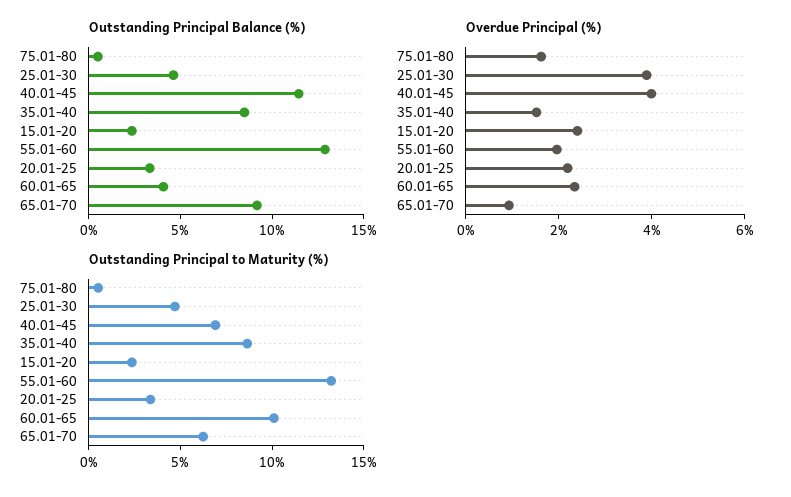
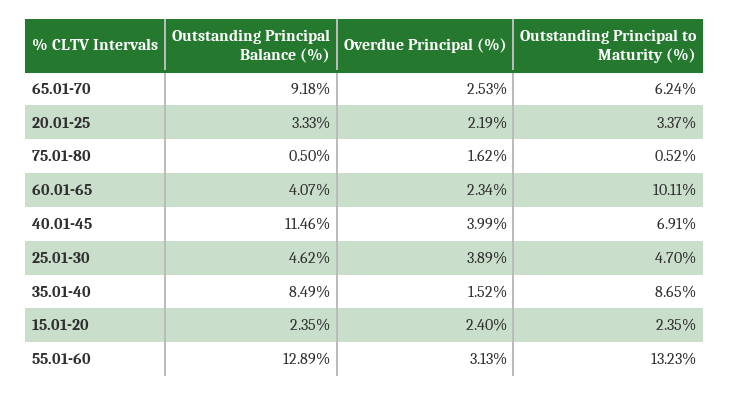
Overdue Principal (%), 55.01-60: 2 -> 3.13
Overdue Principal (%), 65.01-70: 1 -> 2.53

